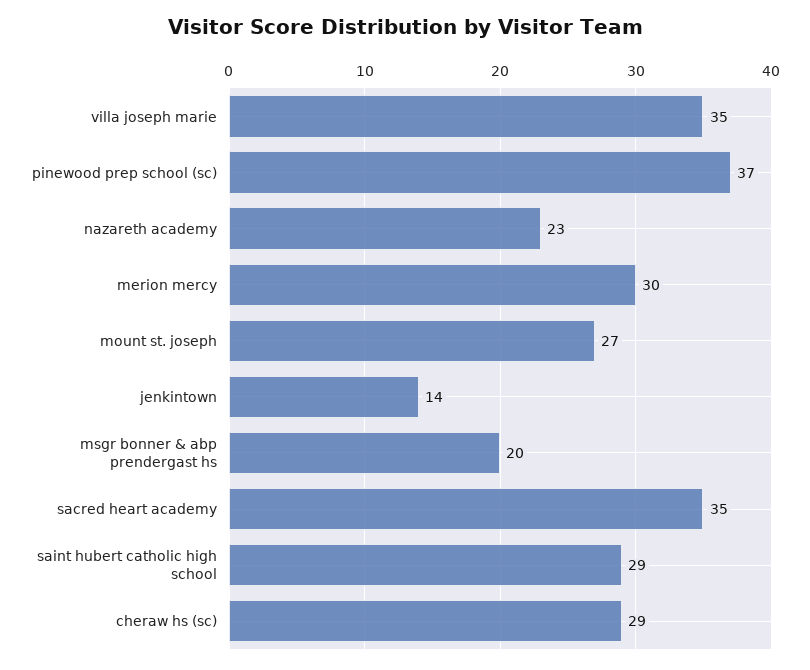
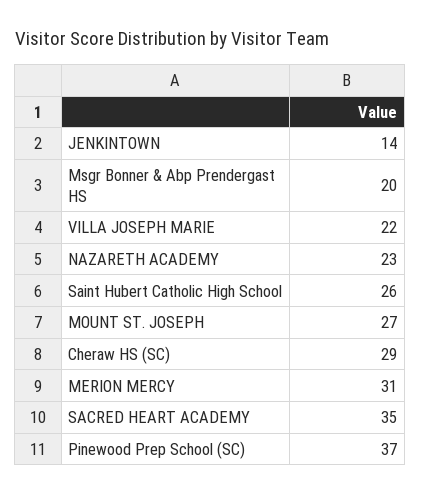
villa joseph marie: 35 -> 22
merion mercy: 30 -> 31
saint hubert catholic high school: 29 -> 26

